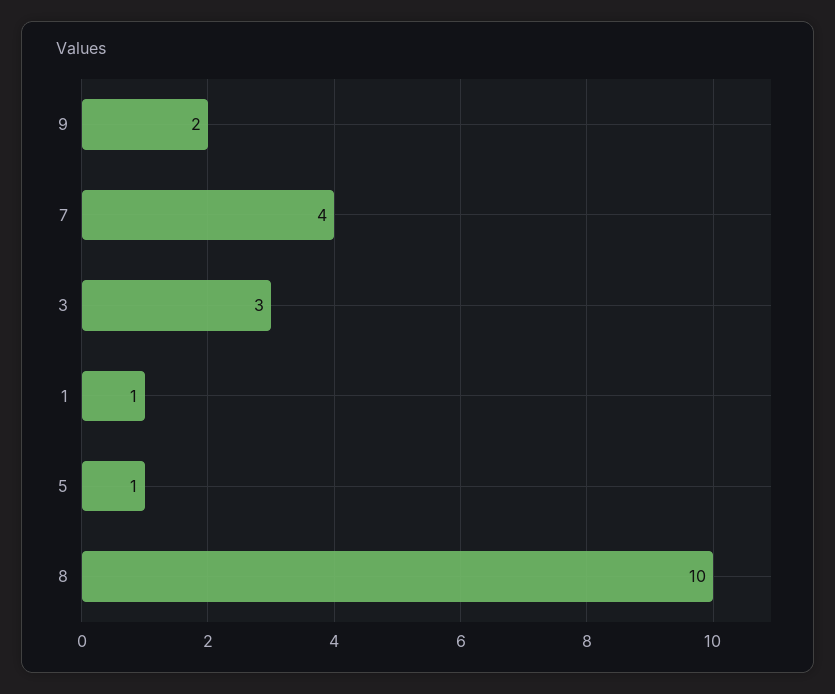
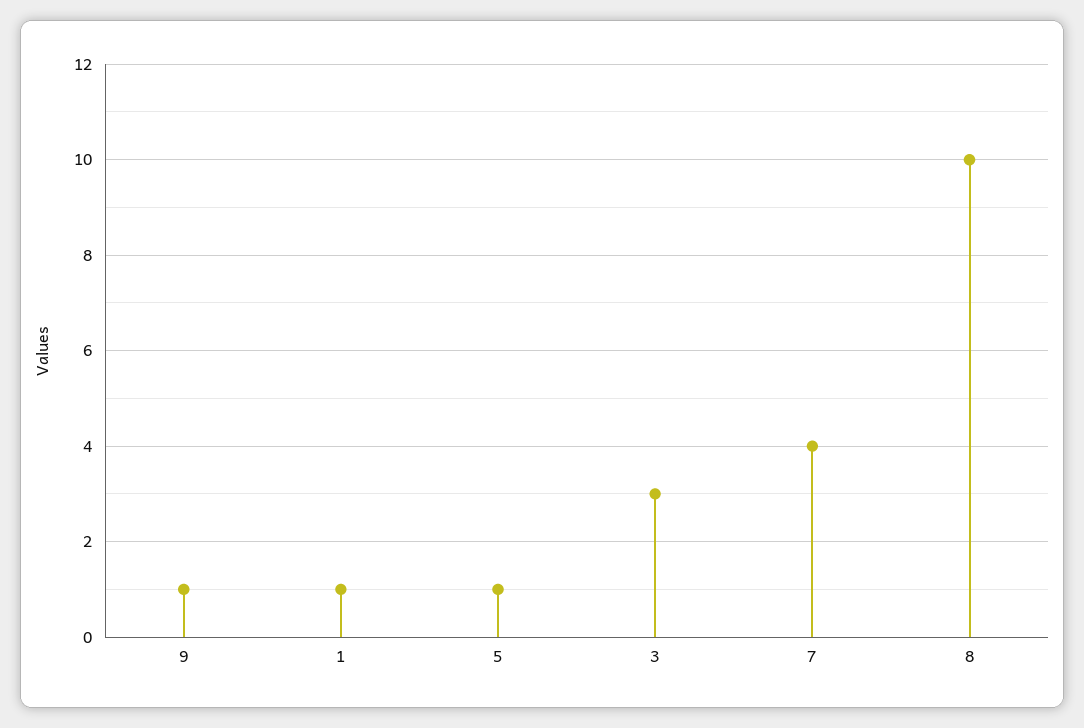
9: 2 -> 1

